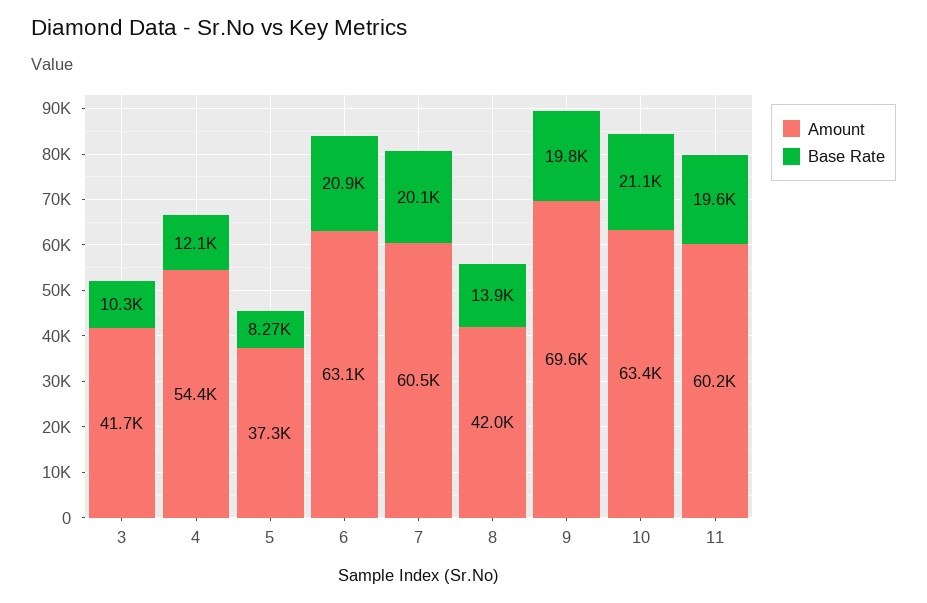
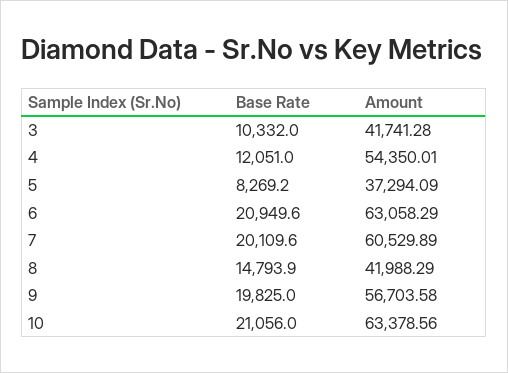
Base Rate, 8: 13900 -> 14793.9
Amount, 9: 69600 -> 56703.58
Amount, 11: 60200 -> none
Base Rate, 11: 19600 -> none

